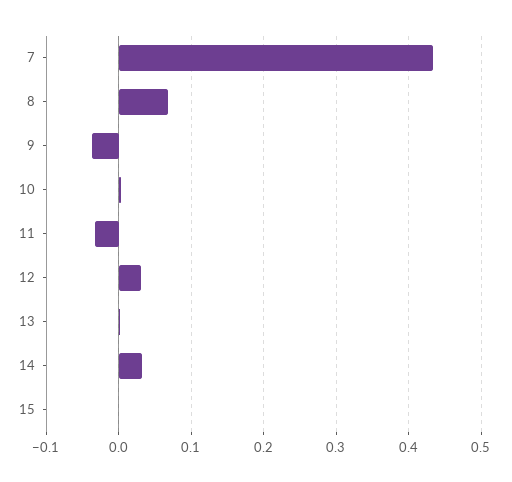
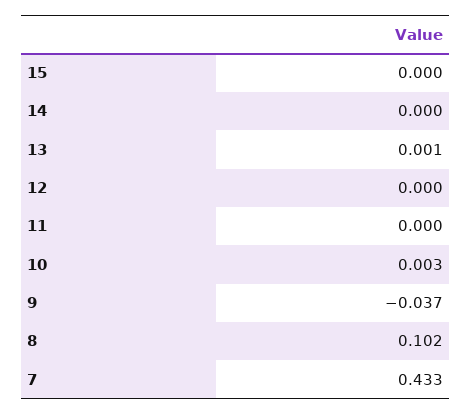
8: 0.07 -> 0.102
11: -0.03 -> 0
12: 0.03 -> 0
14: 0.03 -> 0

